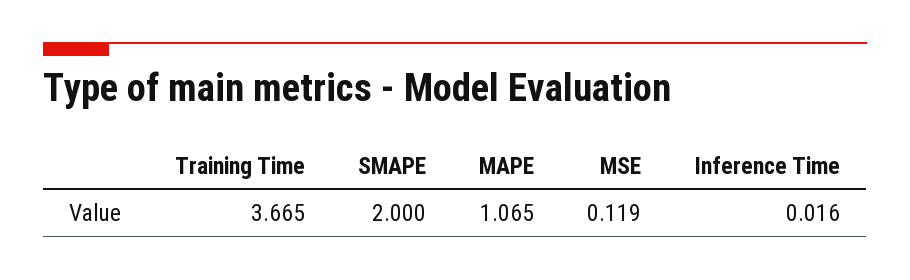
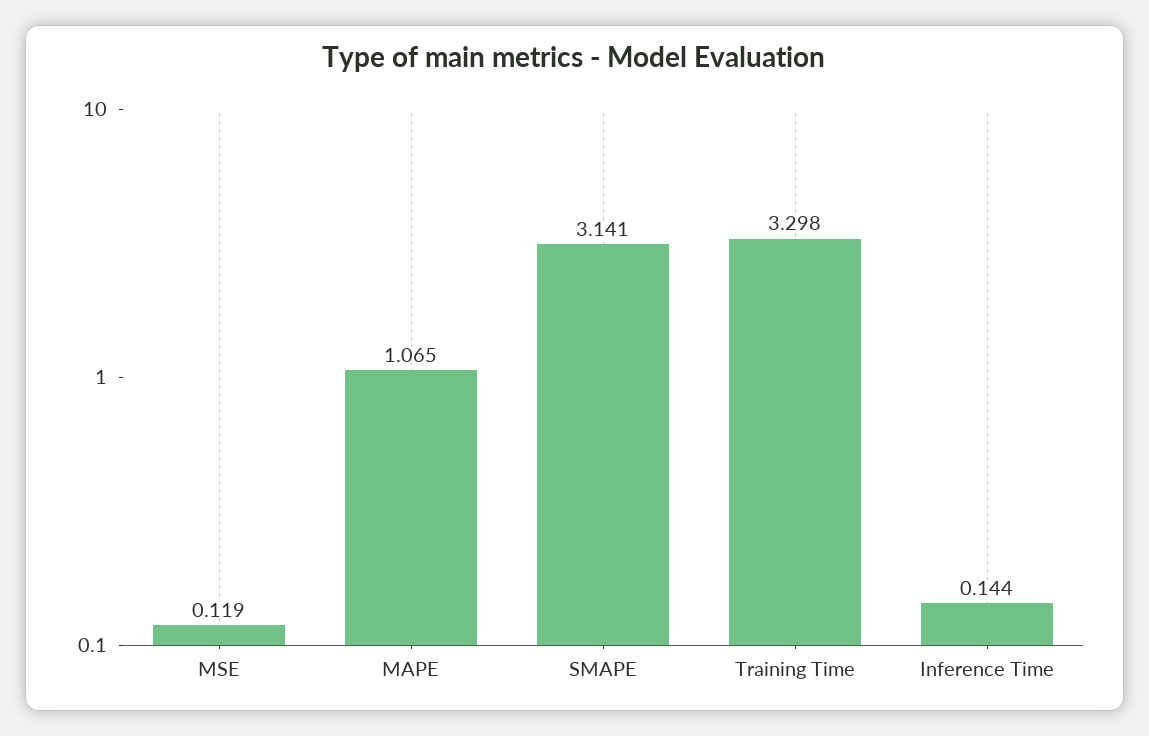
Training Time: 3.665 -> 3.298
SMAPE: 2 -> 3.141
Inference Time: 0.016 -> 0.144

